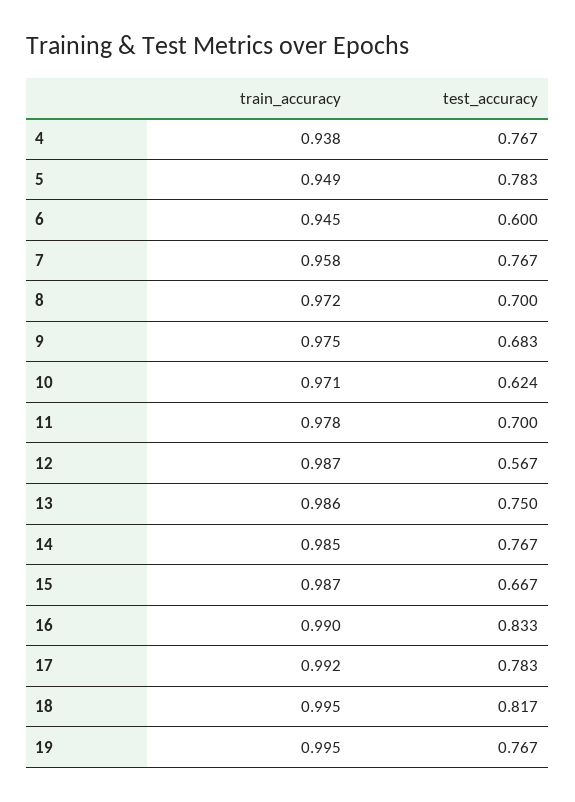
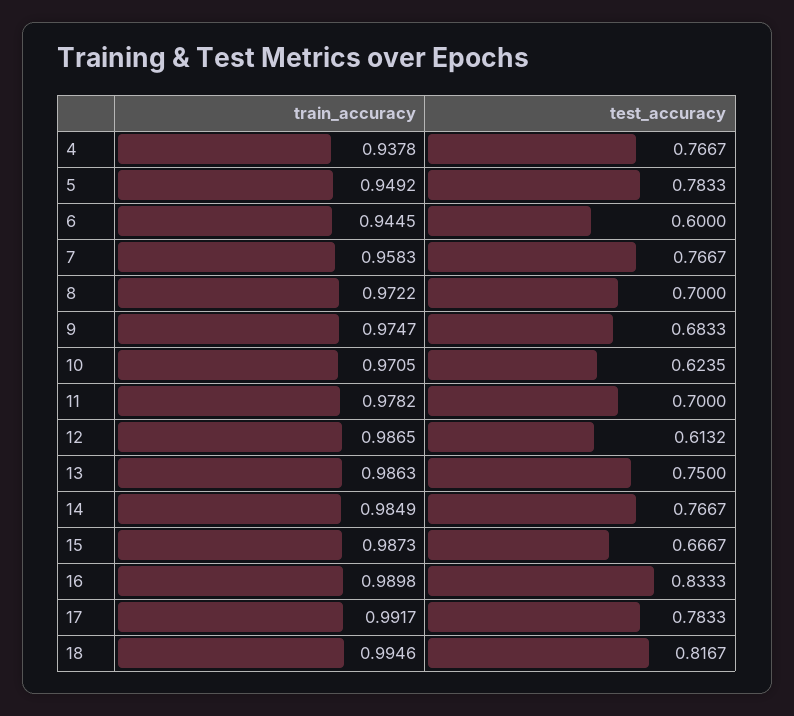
test_accuracy, 12: 0.567 -> 0.6132
train_accuracy, 19: 0.995 -> none
test_accuracy, 19: 0.767 -> none

